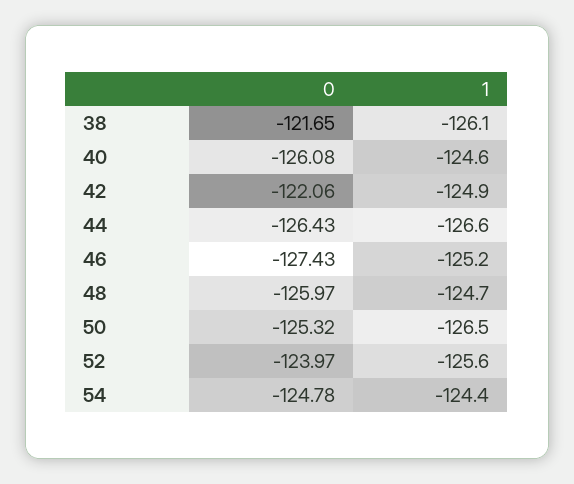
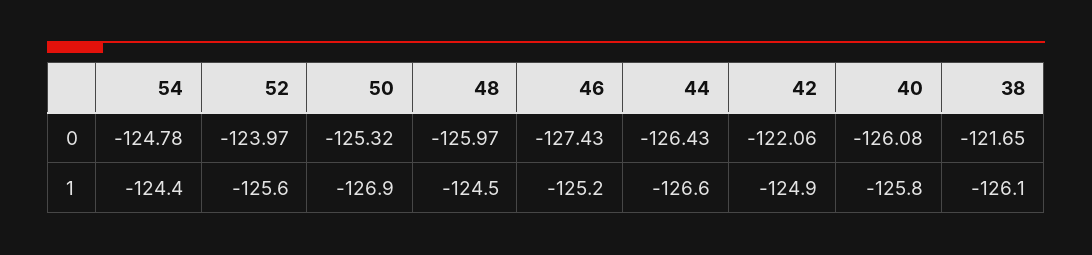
1, 40: -124.6 -> -125.8
1, 48: -124.7 -> -124.5
1, 50: -126.5 -> -126.9

